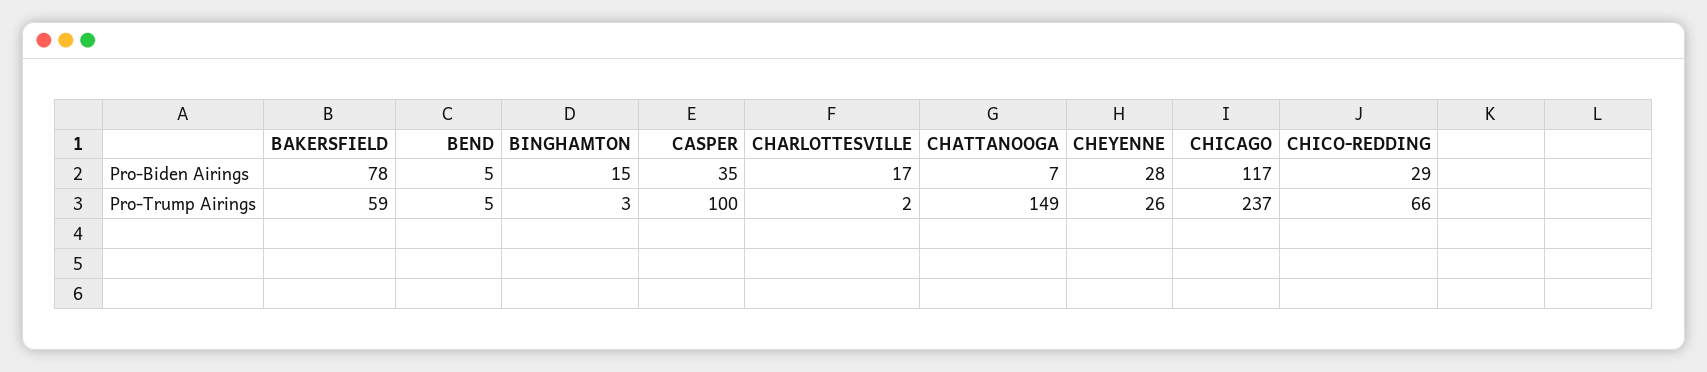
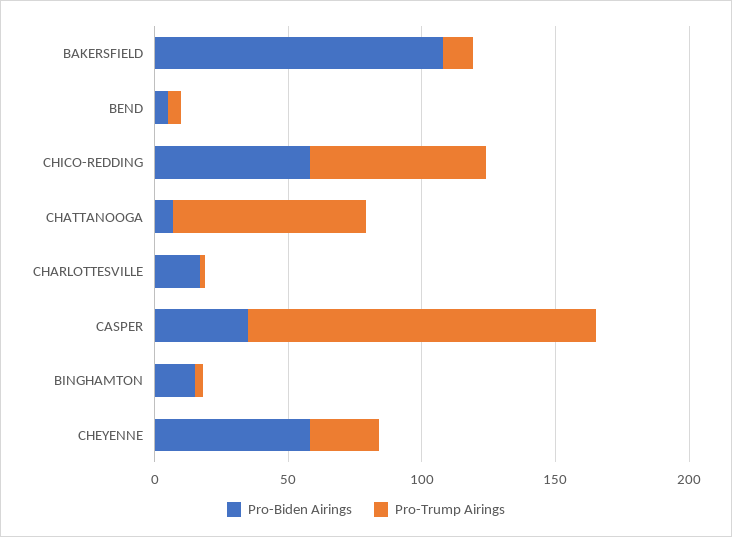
Pro-Biden Airings, BAKERSFIELD: 78 -> 110
Pro-Biden Airings, CHEYENNE: 28 -> 60
Pro-Biden Airings, CHICAGO: 117 -> none
Pro-Biden Airings, CHICO-REDDING: 29 -> 60
Pro-Trump Airings, BAKERSFIELD: 59 -> 10
Pro-Trump Airings, CASPER: 100 -> 130
Pro-Trump Airings, CHATTANOOGA: 149 -> 70
Pro-Trump Airings, CHICAGO: 237 -> none

